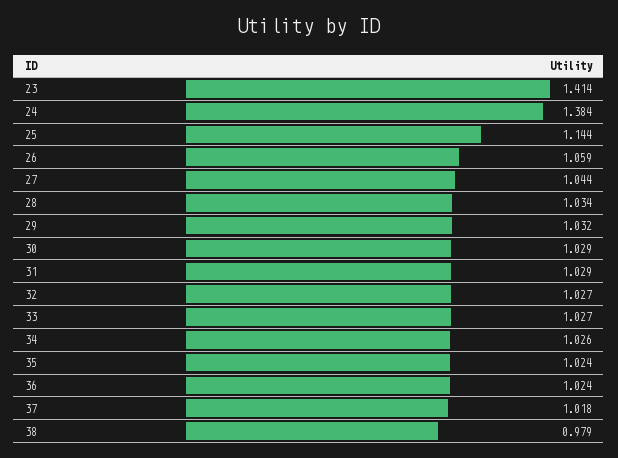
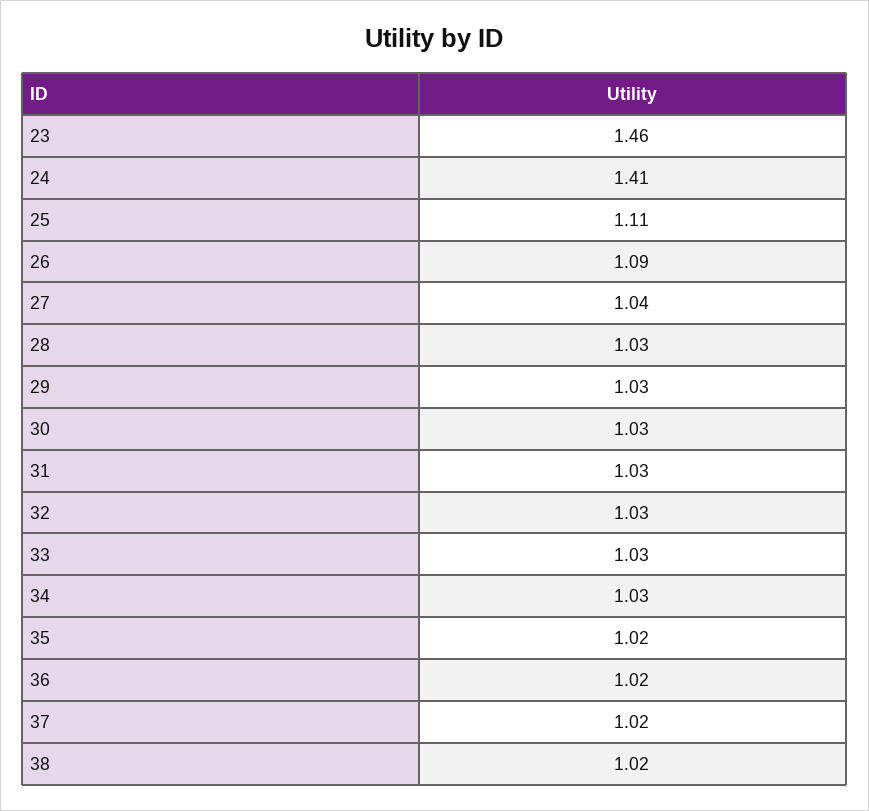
23: 1.414 -> 1.46
24: 1.384 -> 1.41
25: 1.144 -> 1.11
26: 1.059 -> 1.09
38: 0.979 -> 1.02

